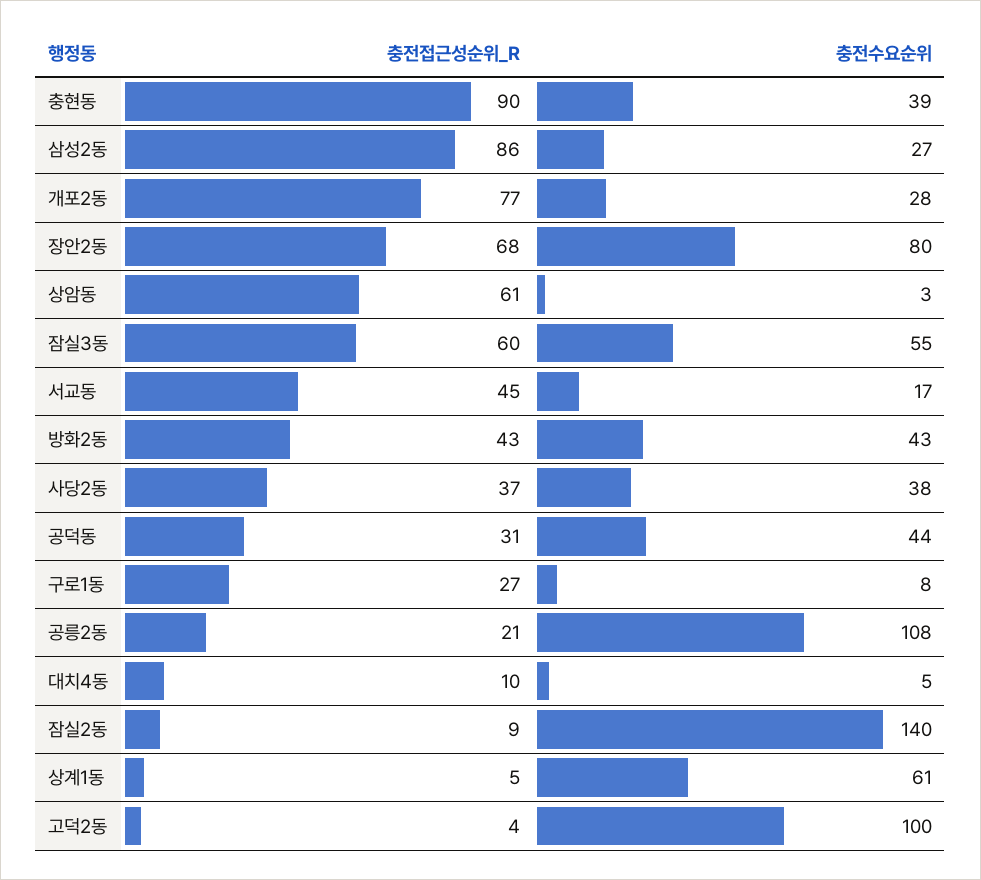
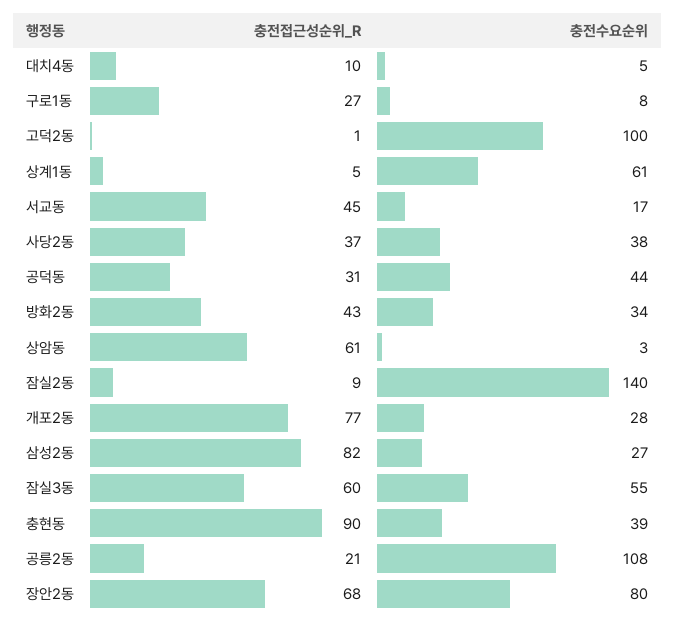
충전접근성순위_R, 삼성2동: 86 -> 82
충전수요순위, 방화2동: 43 -> 34
충전접근성순위_R, 고덕2동: 4 -> 1

